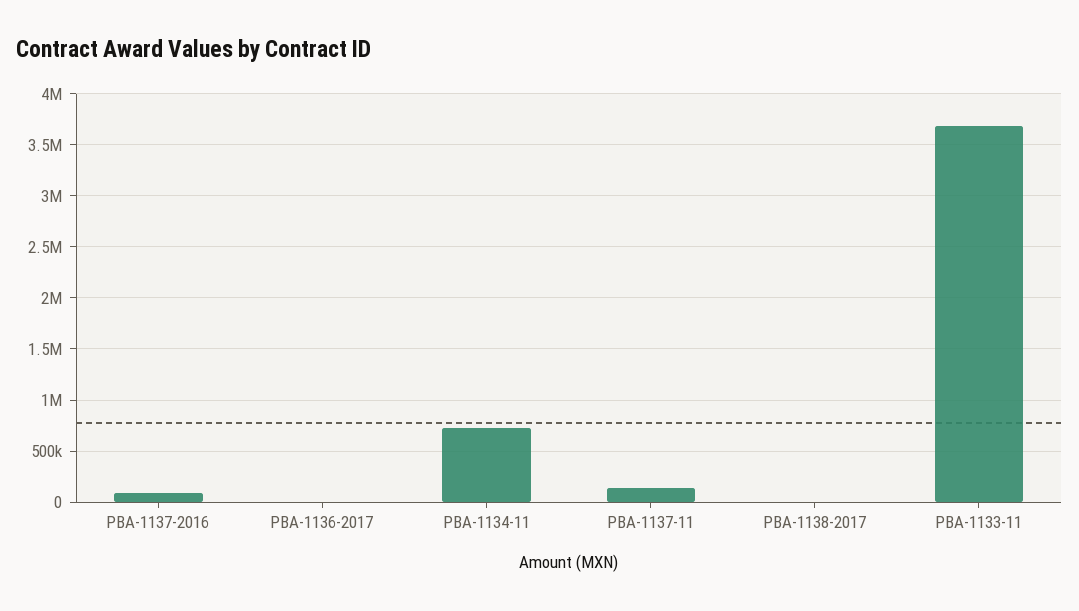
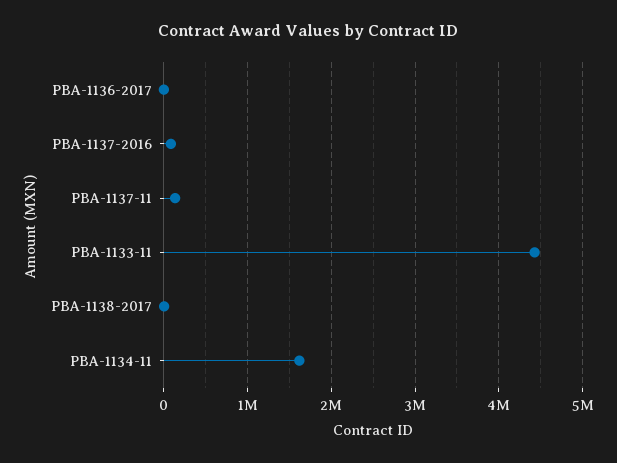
PBA-1134-11: 700000 -> 1600000
PBA-1133-11: 3700000 -> 4400000

